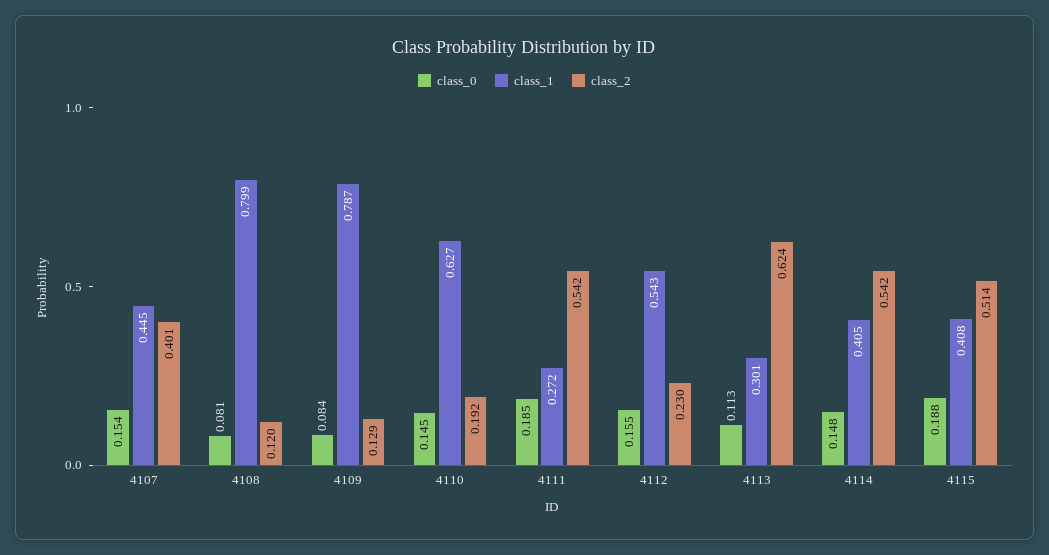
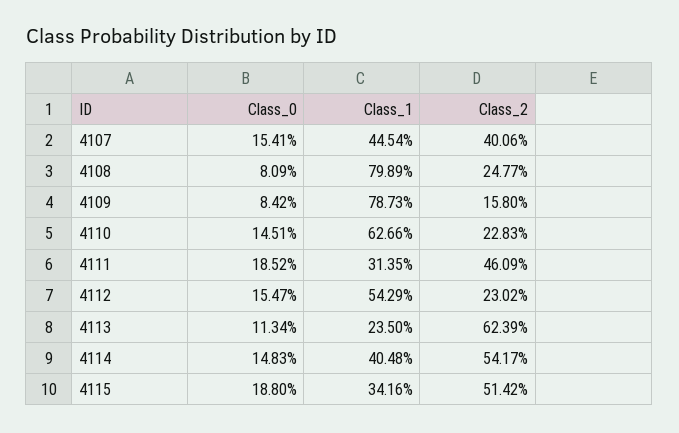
class_2, 4108: 0.12 -> 0.2477
class_2, 4109: 0.129 -> 0.158
class_2, 4110: 0.192 -> 0.2283
class_1, 4111: 0.272 -> 0.3135
class_2, 4111: 0.542 -> 0.4609
class_1, 4113: 0.301 -> 0.235
class_1, 4115: 0.408 -> 0.3416

